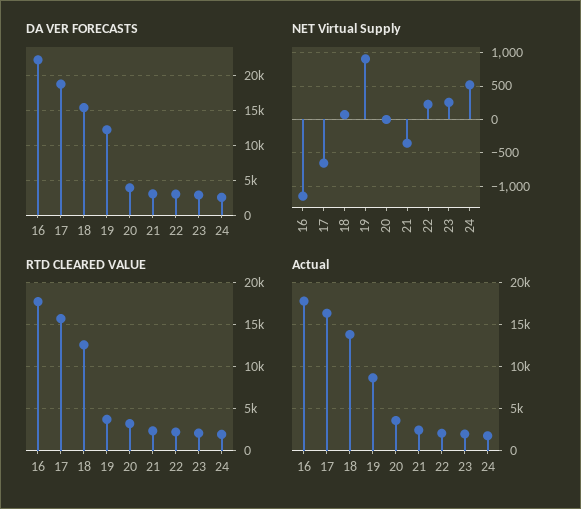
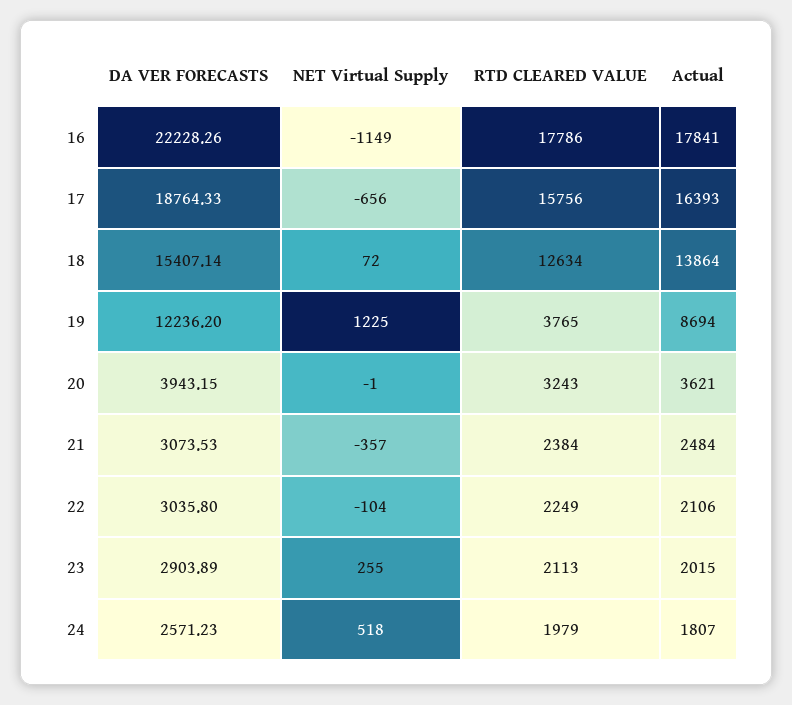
NET Virtual Supply, 19: 900 -> 1225
NET Virtual Supply, 22: 200 -> -104

